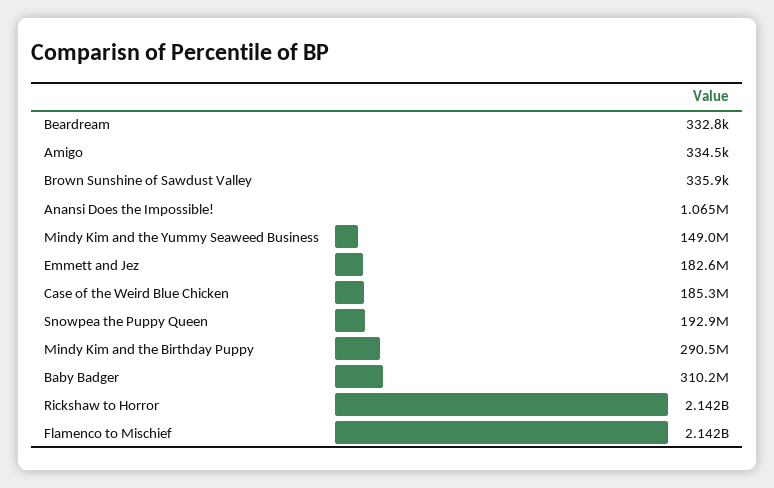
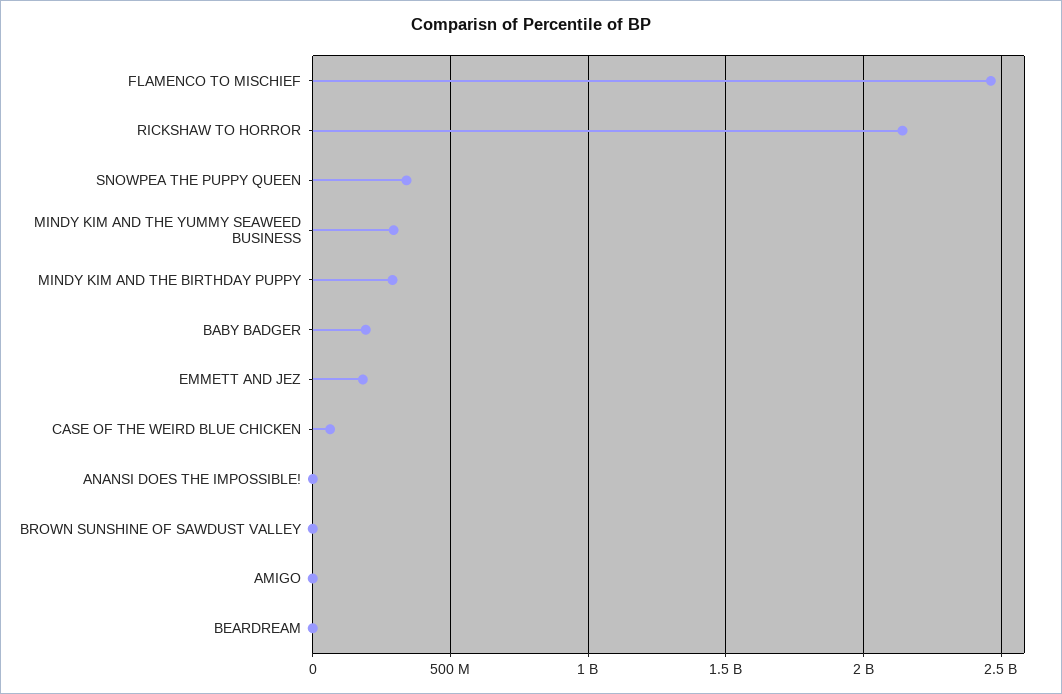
Mindy Kim and the Yummy Seaweed Business: 149000000 -> 300000000
Case of the Weird Blue Chicken: 185300000 -> 50000000
Snowpea the Puppy Queen: 192900000 -> 350000000
Baby Badger: 310200000 -> 200000000
Flamenco to Mischief: 2142000000 -> 2450000000

